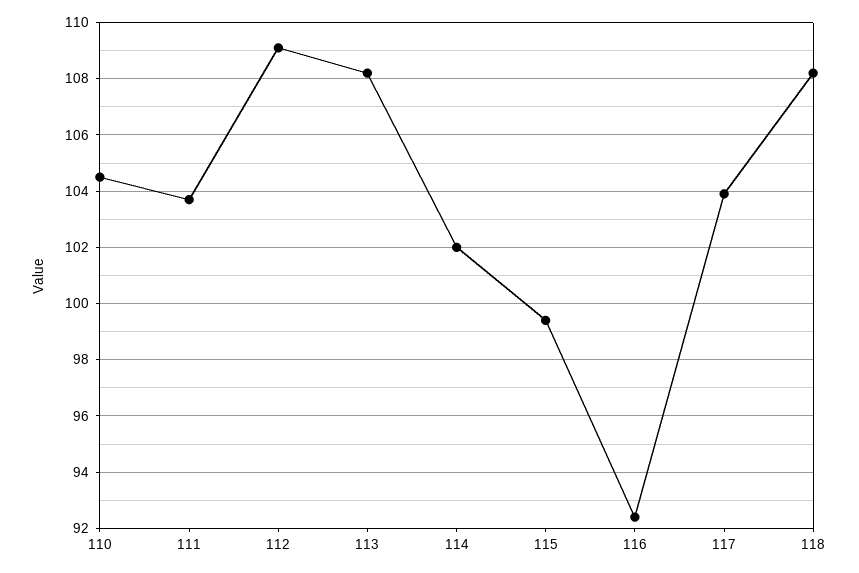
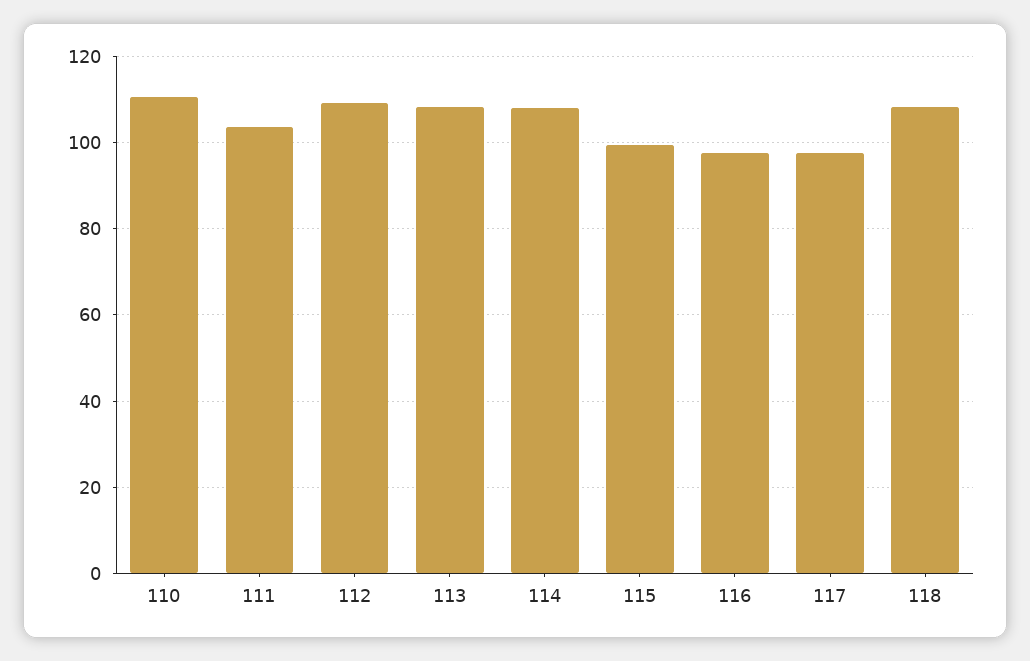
110: 104.5 -> 110
114: 102 -> 108
116: 92.5 -> 98
117: 104 -> 98

